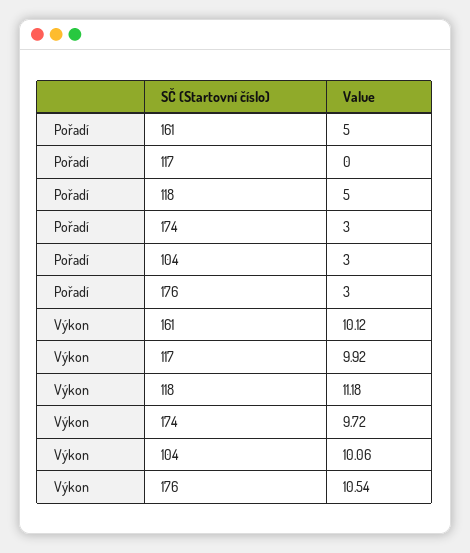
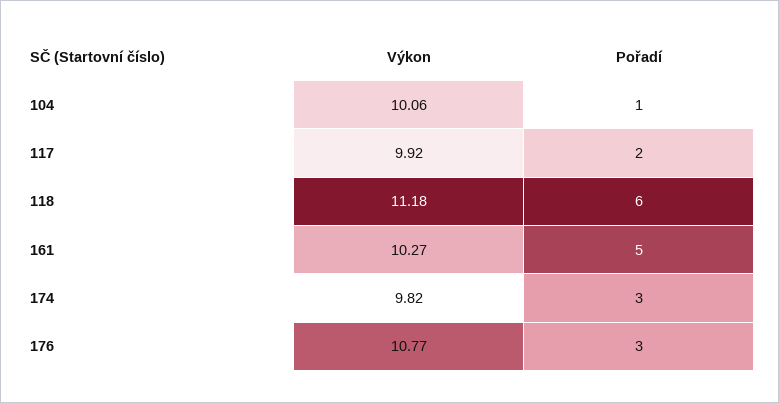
Pořadí, 117: 0 -> 2
Pořadí, 118: 5 -> 6
Pořadí, 104: 3 -> 1
Výkon, 161: 10.12 -> 10.27
Výkon, 174: 9.72 -> 9.82
Výkon, 176: 10.54 -> 10.77

